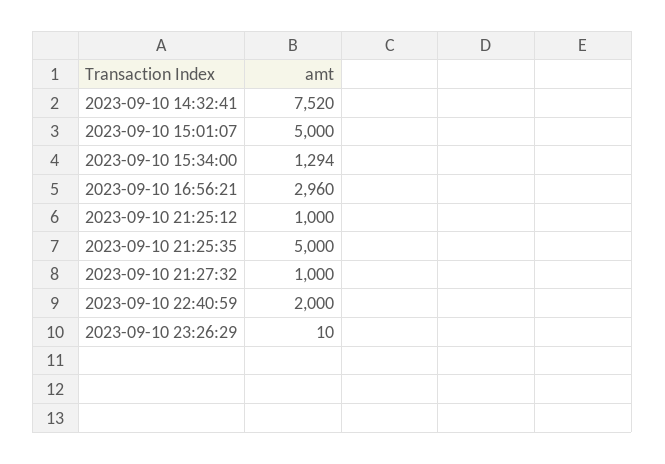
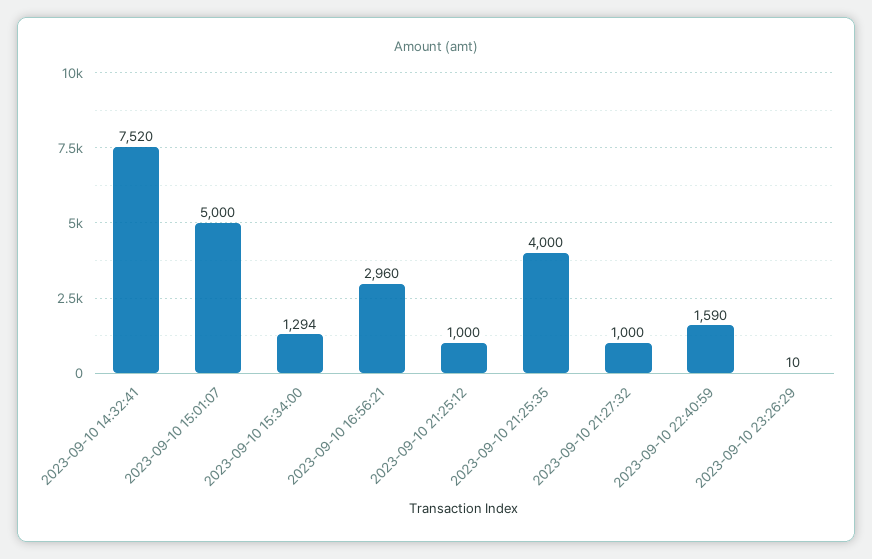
2023-09-10 21:25:35: 5000 -> 4000
2023-09-10 22:40:59: 2000 -> 1590

